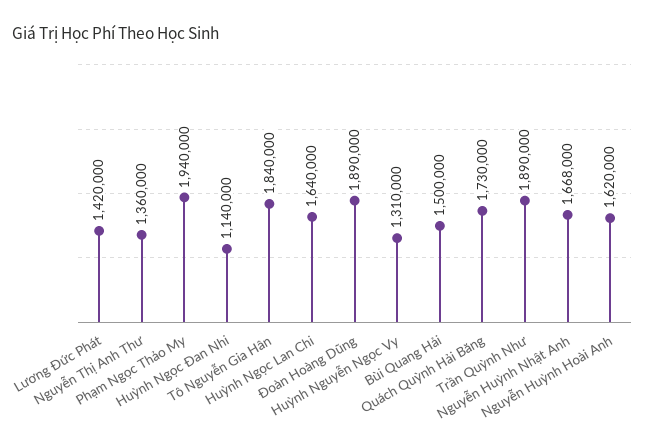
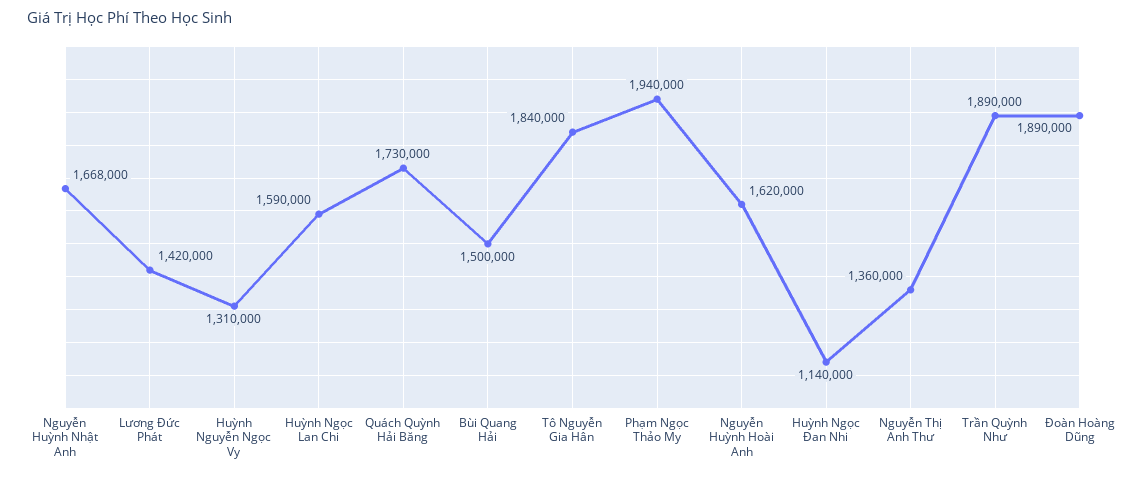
Huỳnh Ngọc Lan Chi: 1640000 -> 1590000

